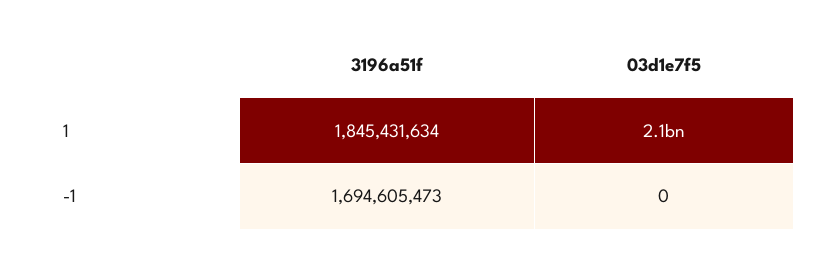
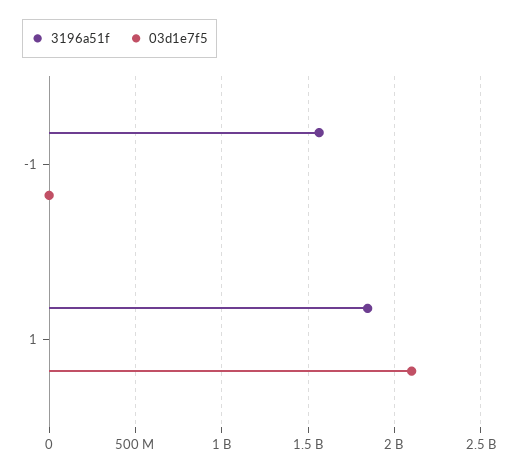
3196a51f, -1: 1694605473 -> 1550000000

